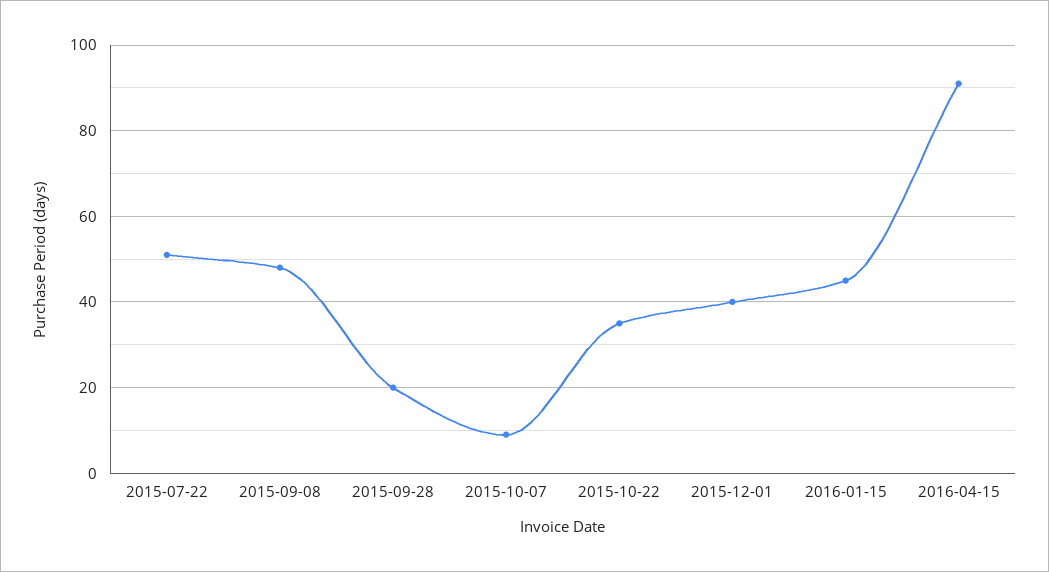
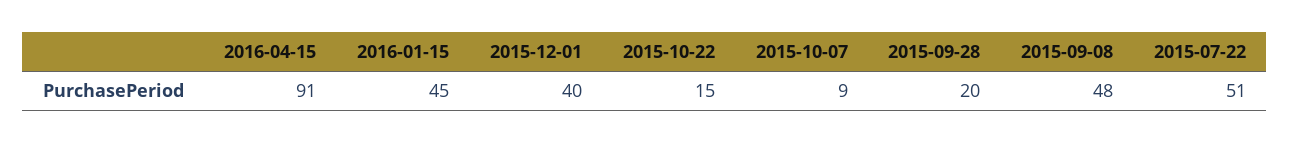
2015-10-22: 35 -> 15

